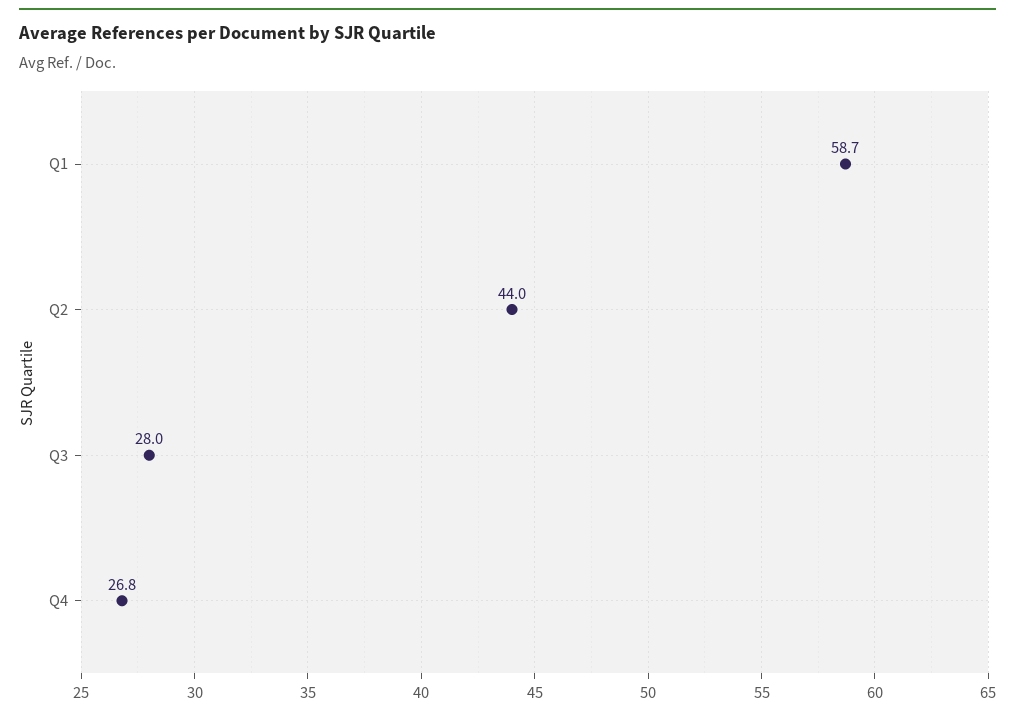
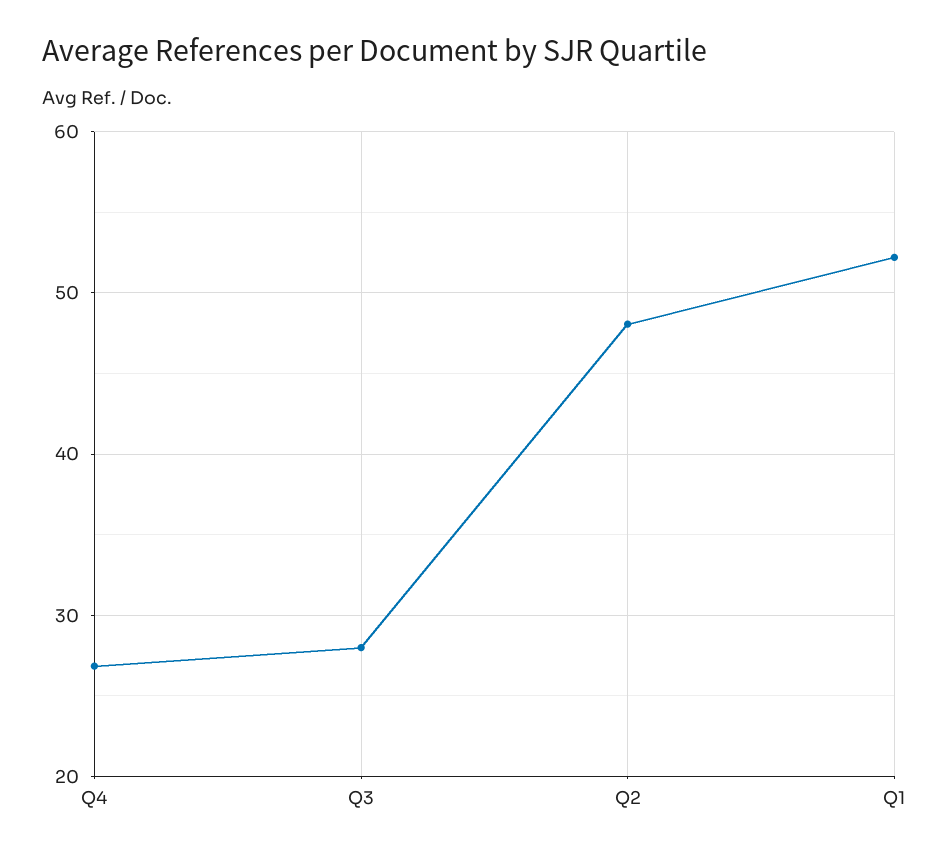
Q1: 58.7 -> 52
Q2: 44 -> 48

